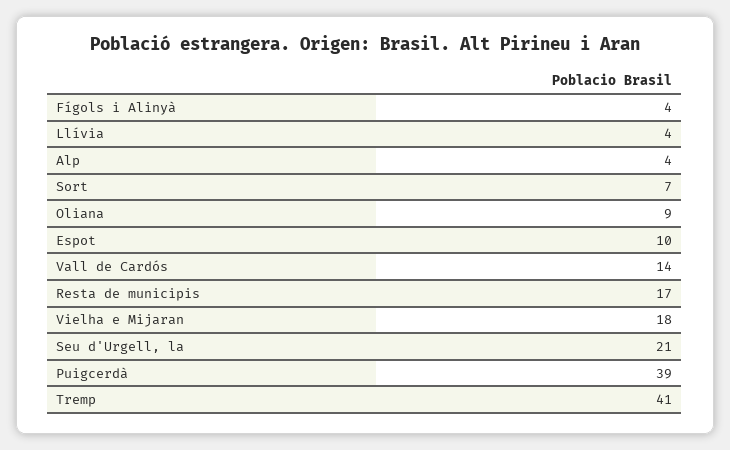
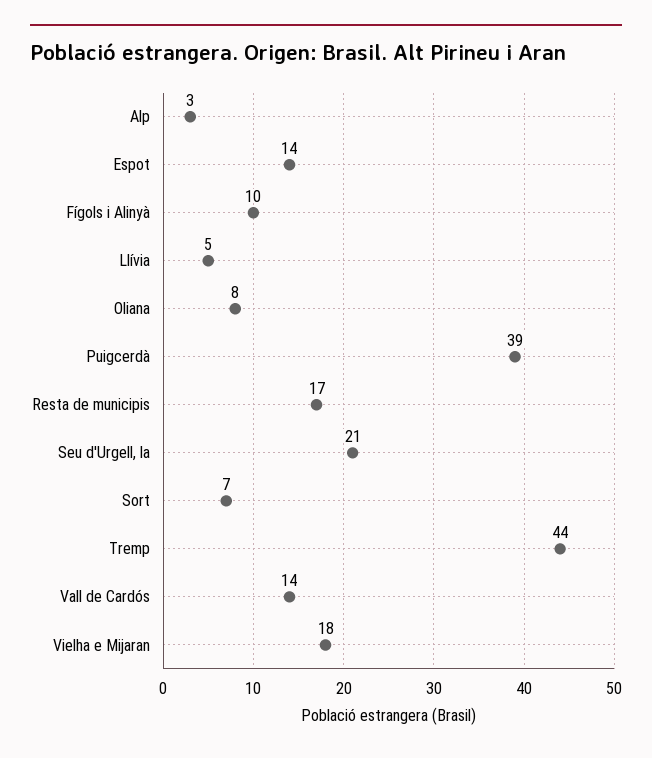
Fígols i Alinyà: 4 -> 10
Llívia: 4 -> 5
Alp: 4 -> 3
Oliana: 9 -> 8
Espot: 10 -> 14
Tremp: 41 -> 44

